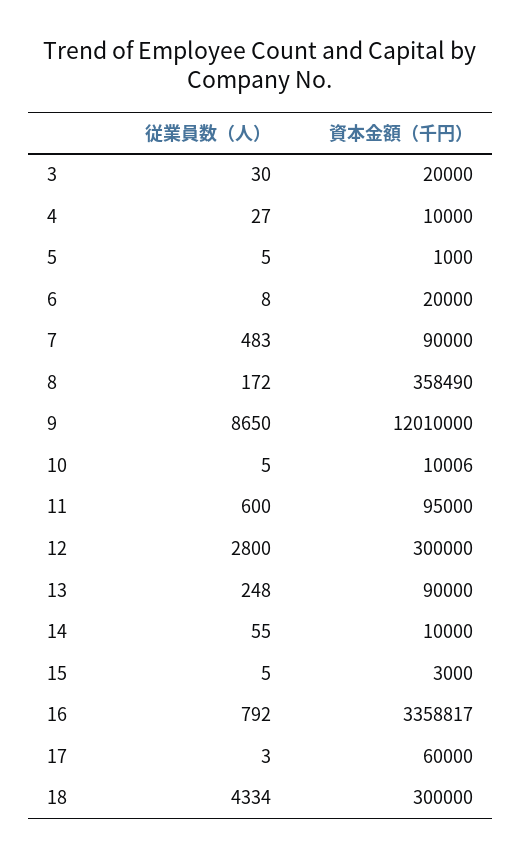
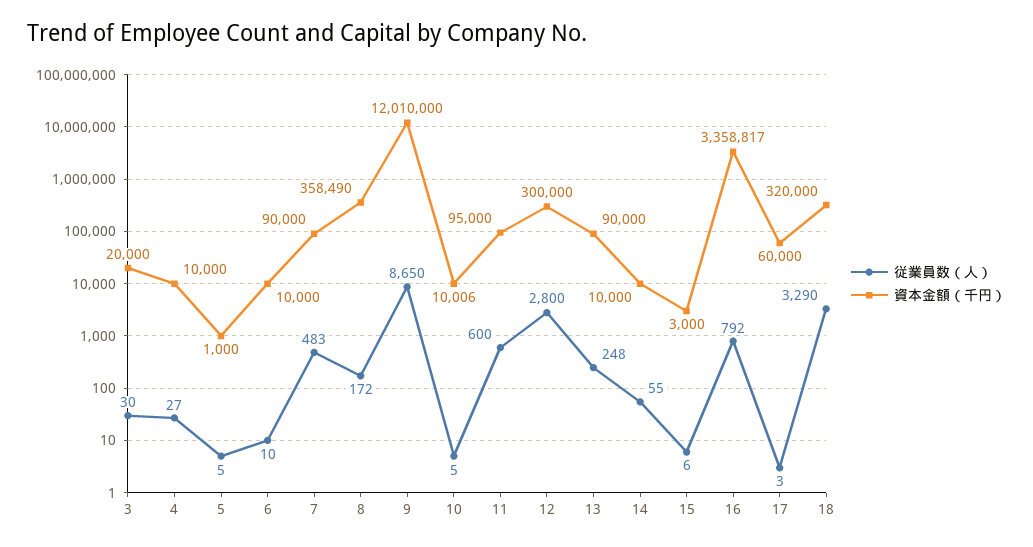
従業員数（人）, 6: 8 -> 10
資本金額（千円）, 6: 20000 -> 10000
従業員数（人）, 15: 5 -> 6
従業員数（人）, 18: 4334 -> 3290
資本金額（千円）, 18: 300000 -> 320000

